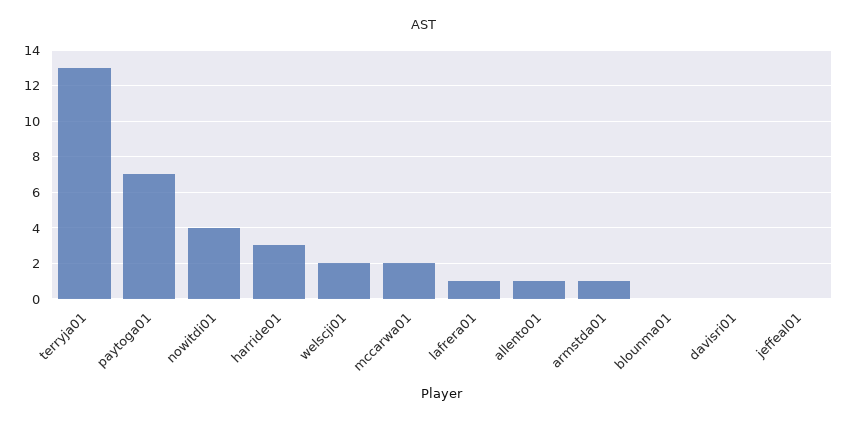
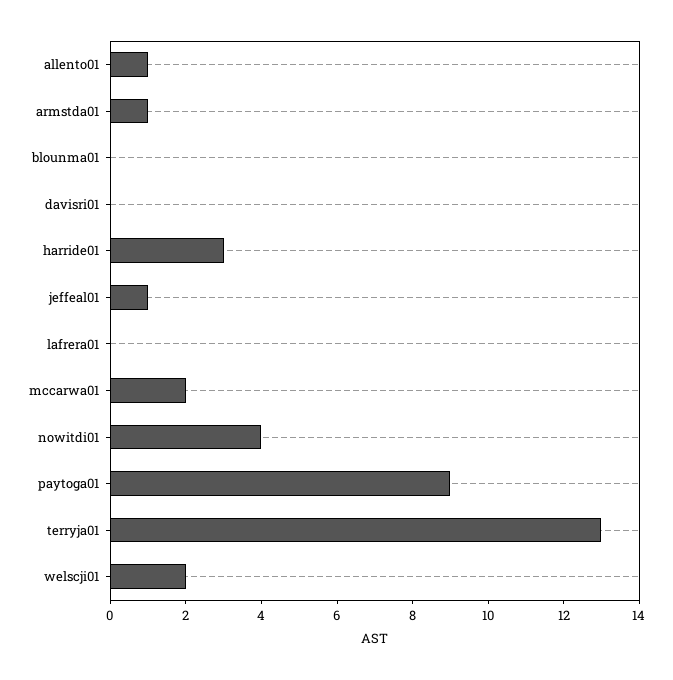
paytoga01: 7 -> 9
lafrera01: 1 -> 0
jeffeal01: 0 -> 1

